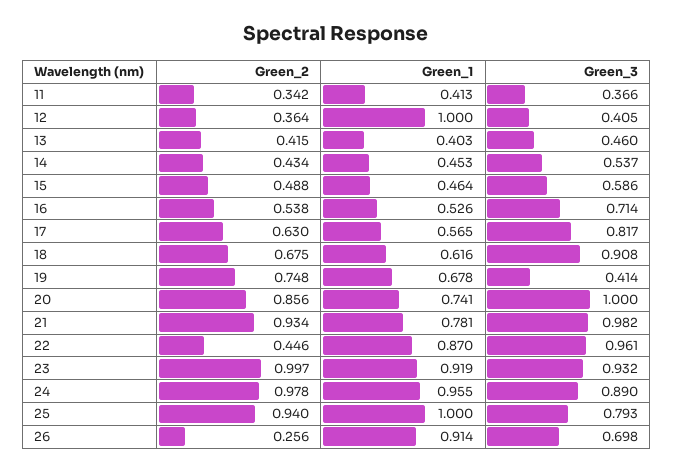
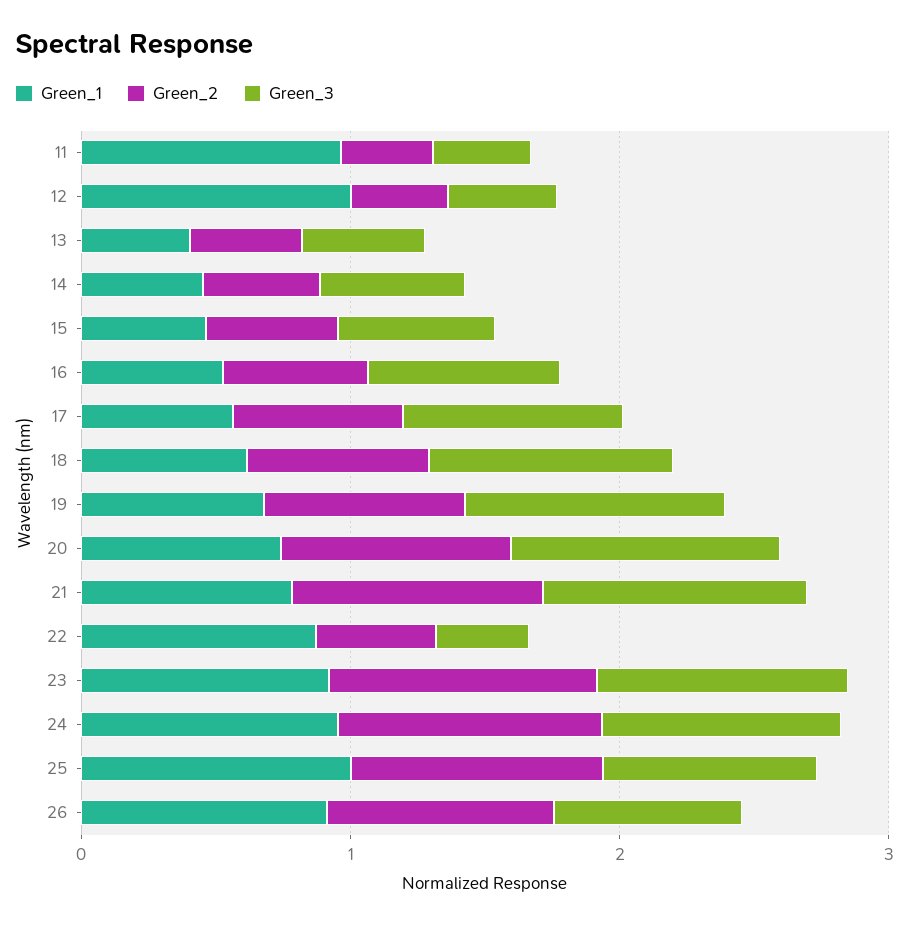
Green_1, 11: 0.413 -> 1
Green_3, 19: 0.414 -> 1
Green_3, 22: 0.961 -> 0.4
Green_2, 26: 0.256 -> 0.8

